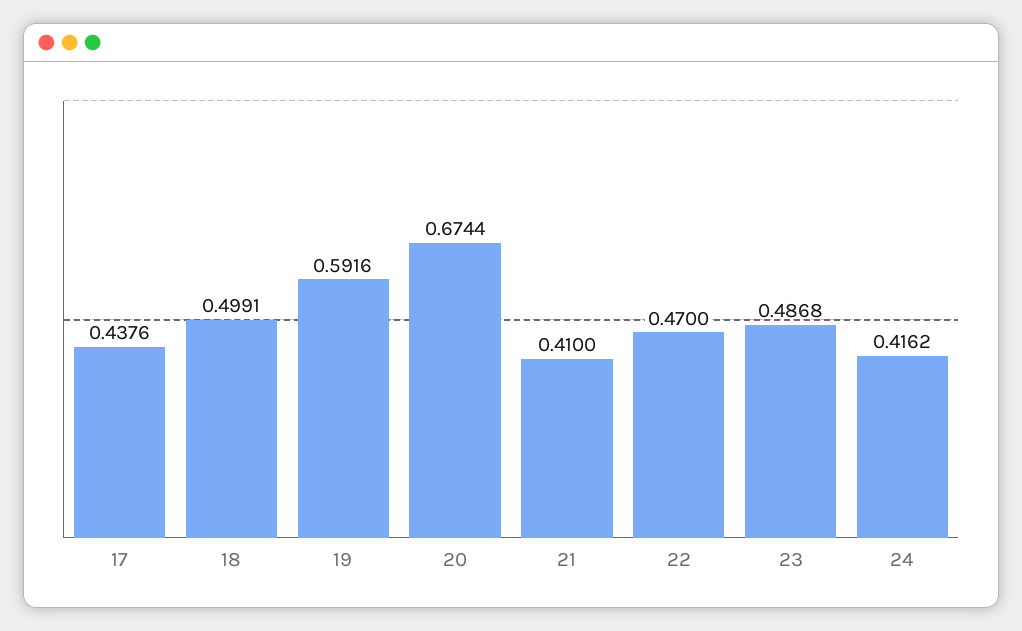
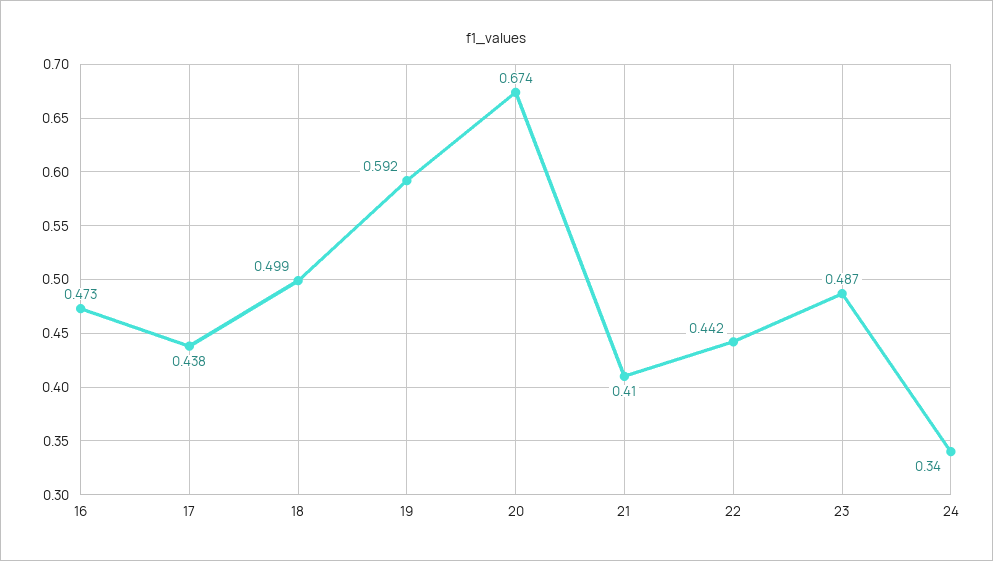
22: 0.47 -> 0.442
24: 0.4162 -> 0.34
16: none -> 0.473

